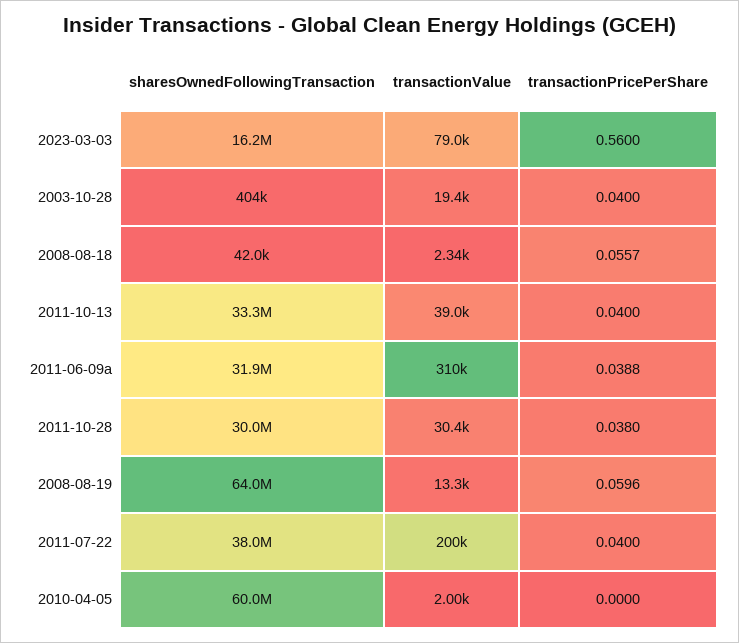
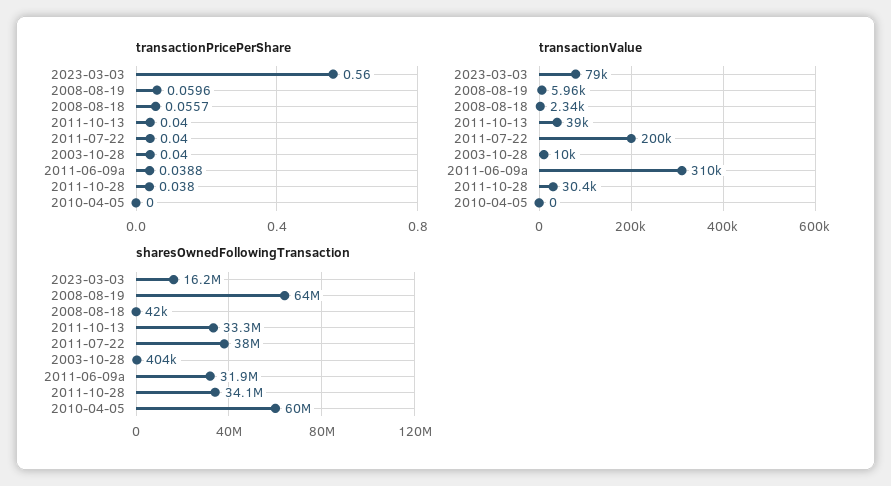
transactionValue, 2003-10-28: 19400 -> 10000
sharesOwnedFollowingTransaction, 2011-10-28: 30000000 -> 34100000
transactionValue, 2008-08-19: 13300 -> 5960
transactionValue, 2010-04-05: 2000 -> 0

